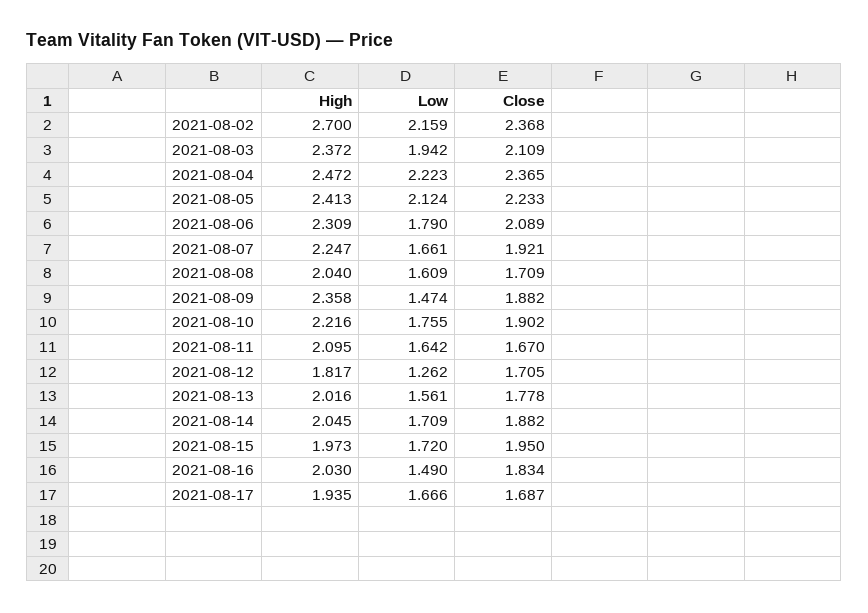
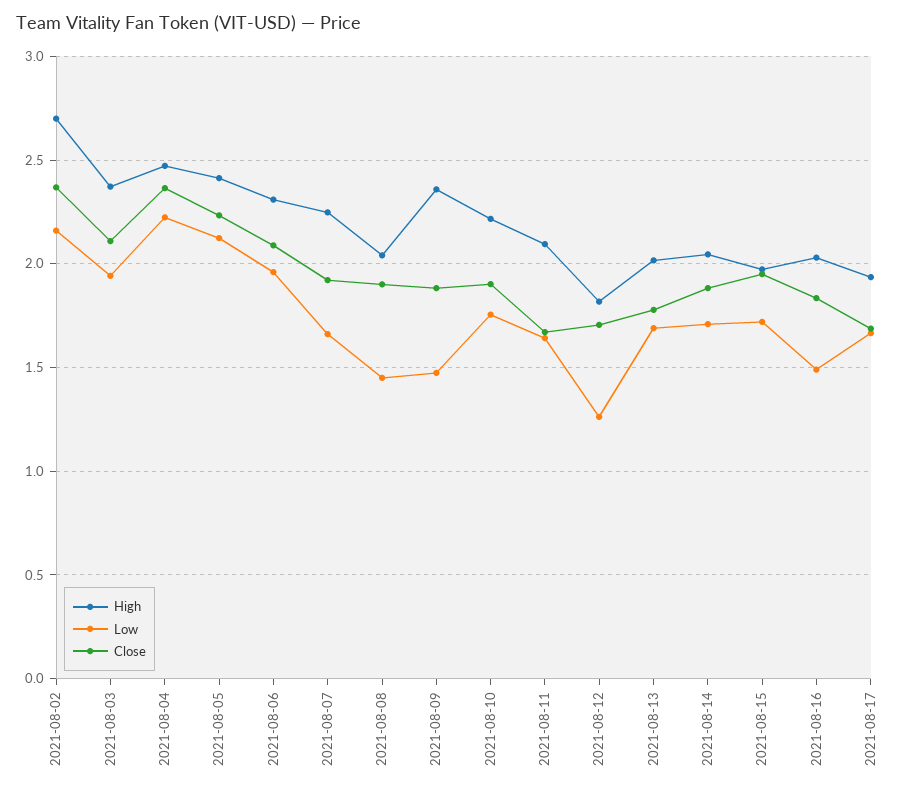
Low, 2021-08-06: 1.79 -> 1.95
Low, 2021-08-08: 1.609 -> 1.45
Close, 2021-08-08: 1.709 -> 1.9
Low, 2021-08-13: 1.561 -> 1.7

